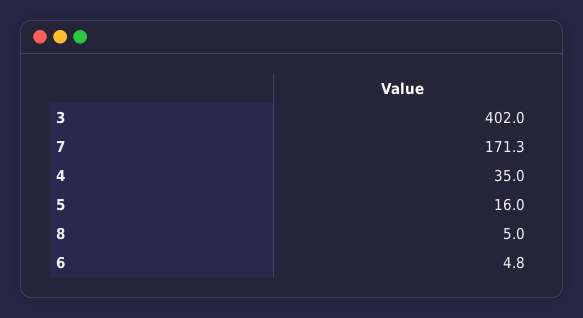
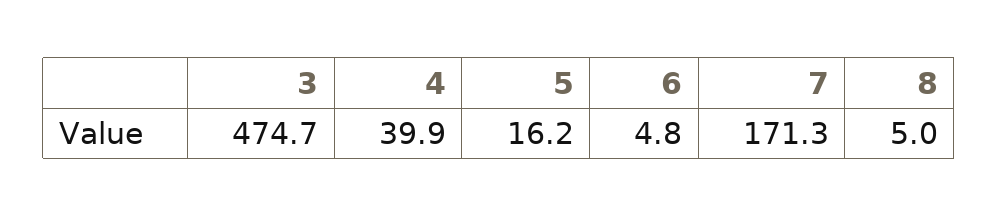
3: 402 -> 474.7
4: 35 -> 39.9
5: 16 -> 16.2

